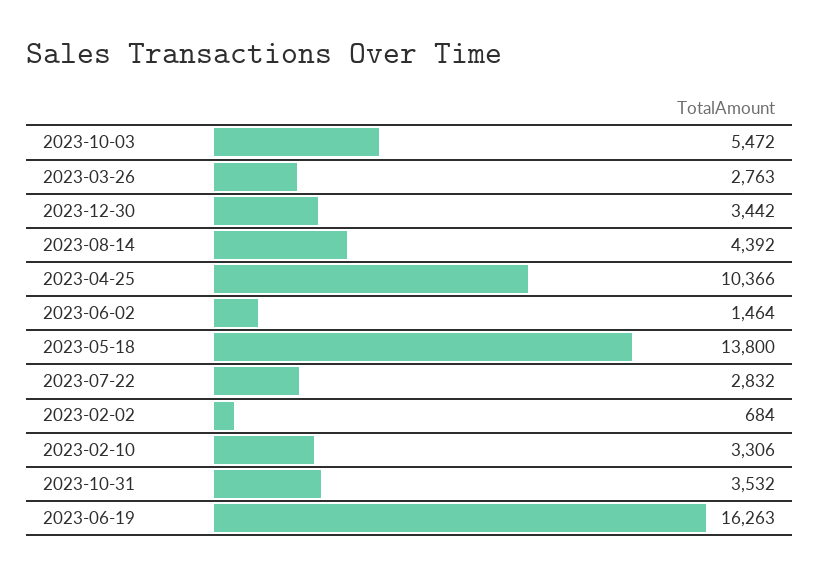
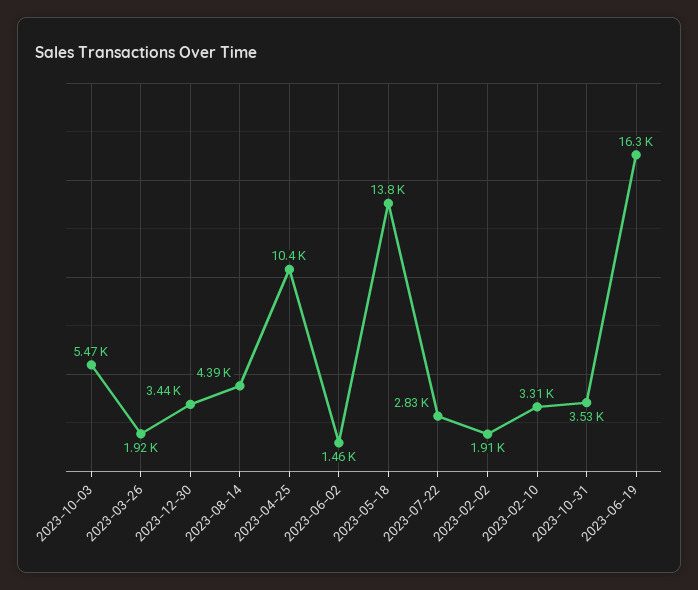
2023-03-26: 2763 -> 1920
2023-02-02: 684 -> 1910

